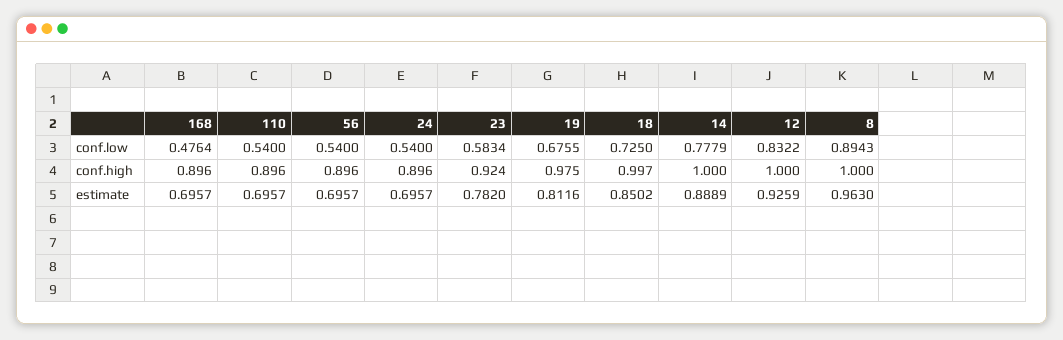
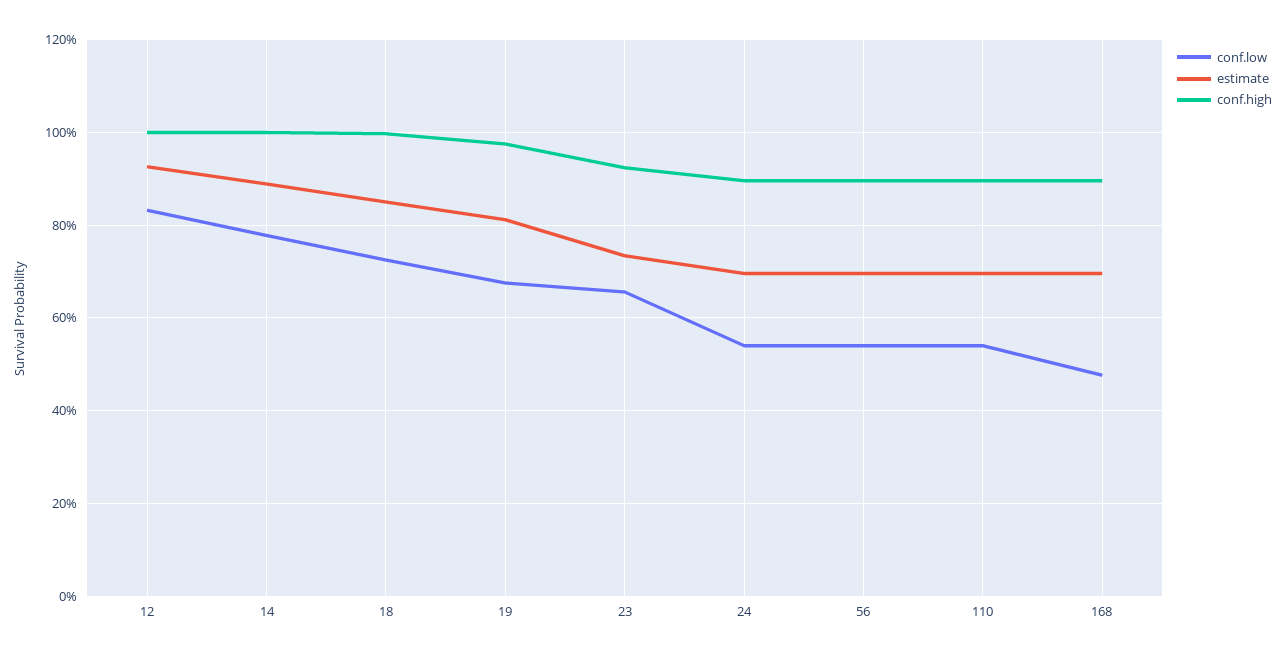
conf.low, 23: 0.5834 -> 0.66
conf.low, 8: 0.8943 -> none
conf.high, 8: 1 -> none
estimate, 23: 0.782 -> 0.74
estimate, 8: 0.963 -> none

